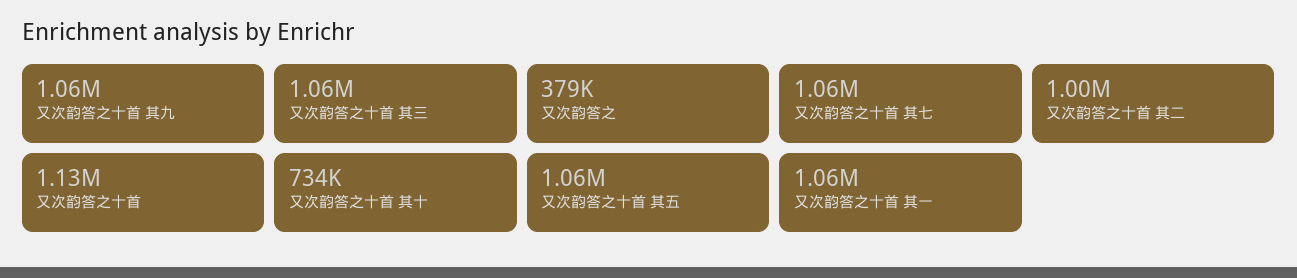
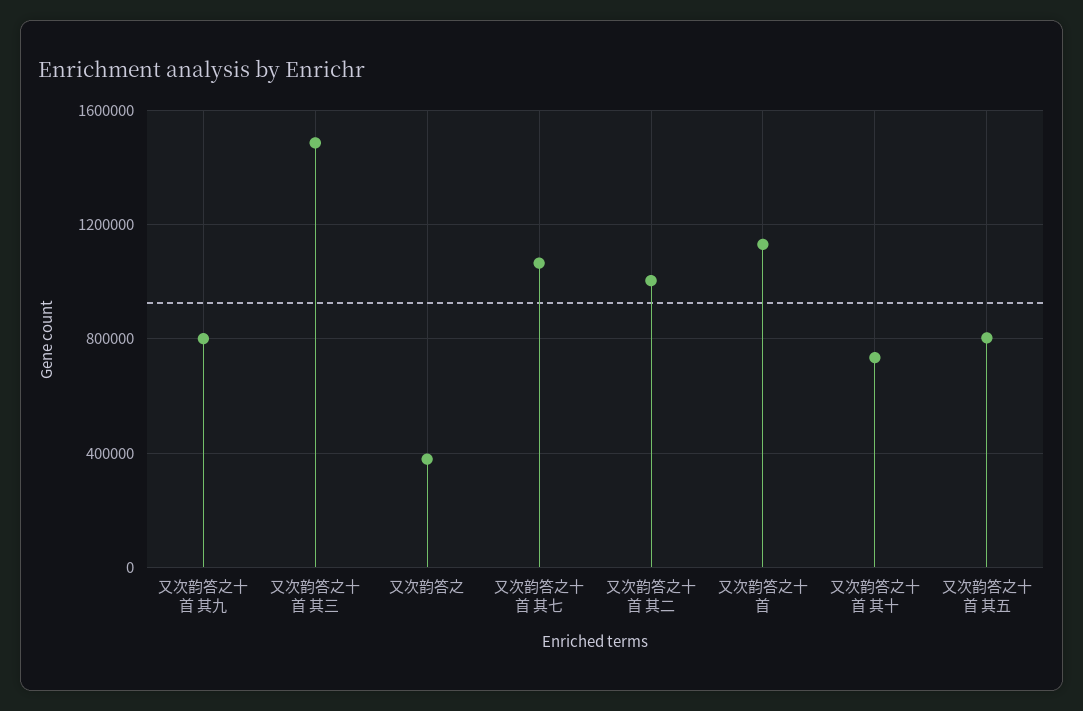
又次韵答之十首 其九: 1060000 -> 800000
又次韵答之十首 其三: 1060000 -> 1500000
又次韵答之十首 其五: 1060000 -> 800000
又次韵答之十首 其一: 1060000 -> none

